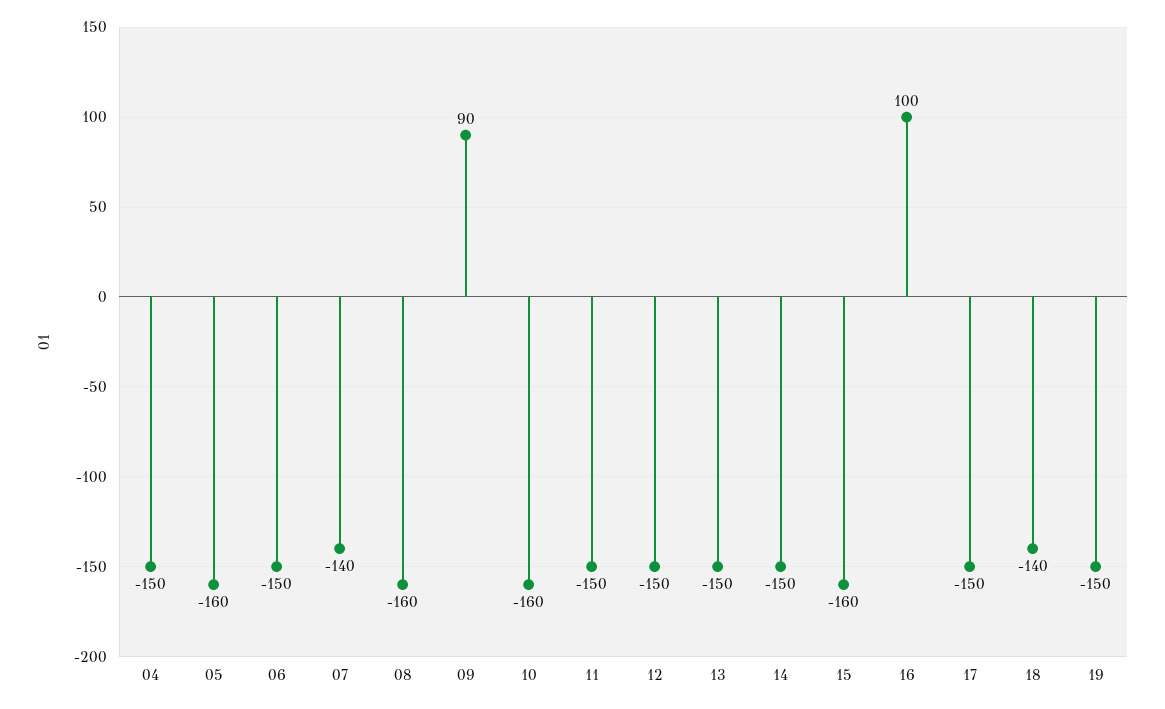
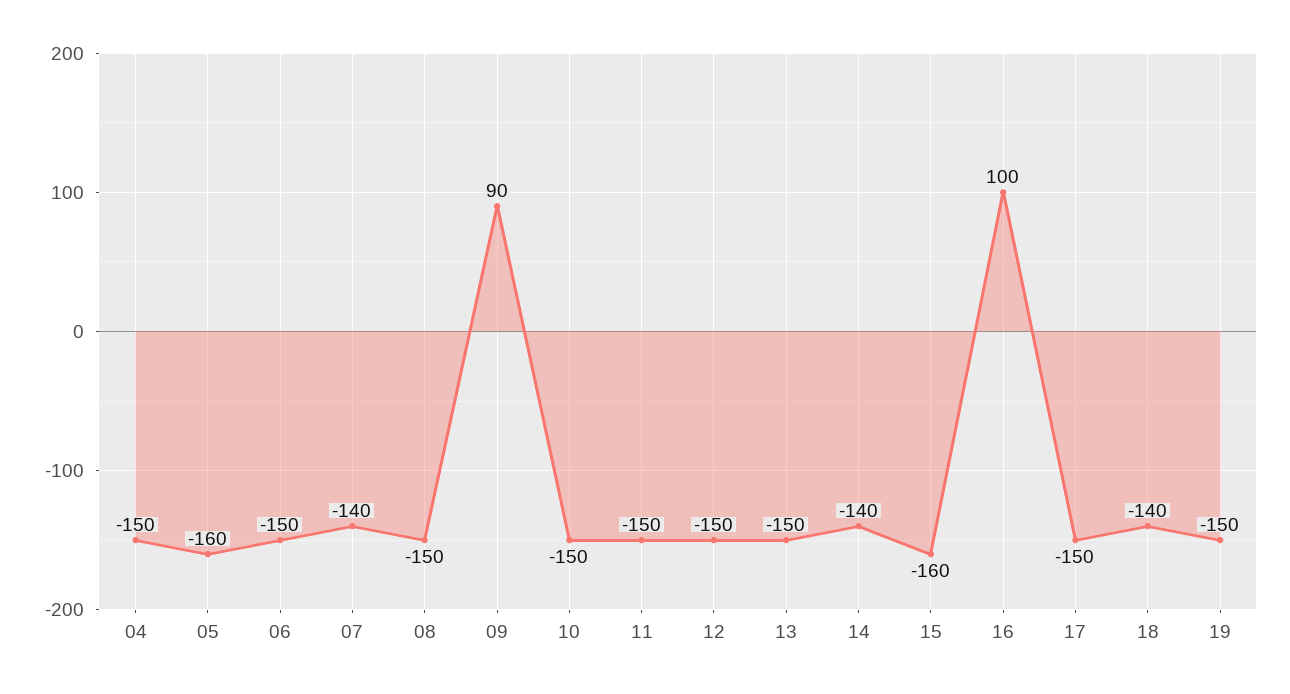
08: -160 -> -150
10: -160 -> -150
14: -150 -> -140

